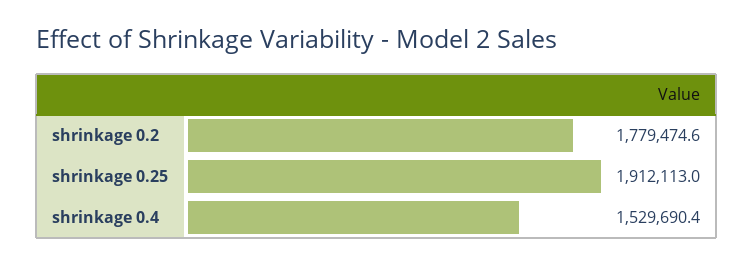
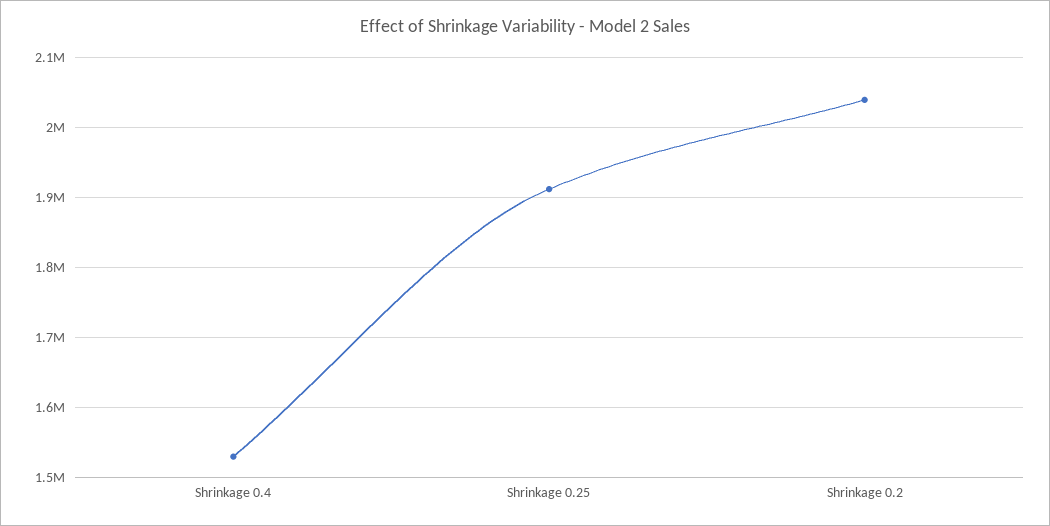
shrinkage 0.2: 1779474.6 -> 2040000

